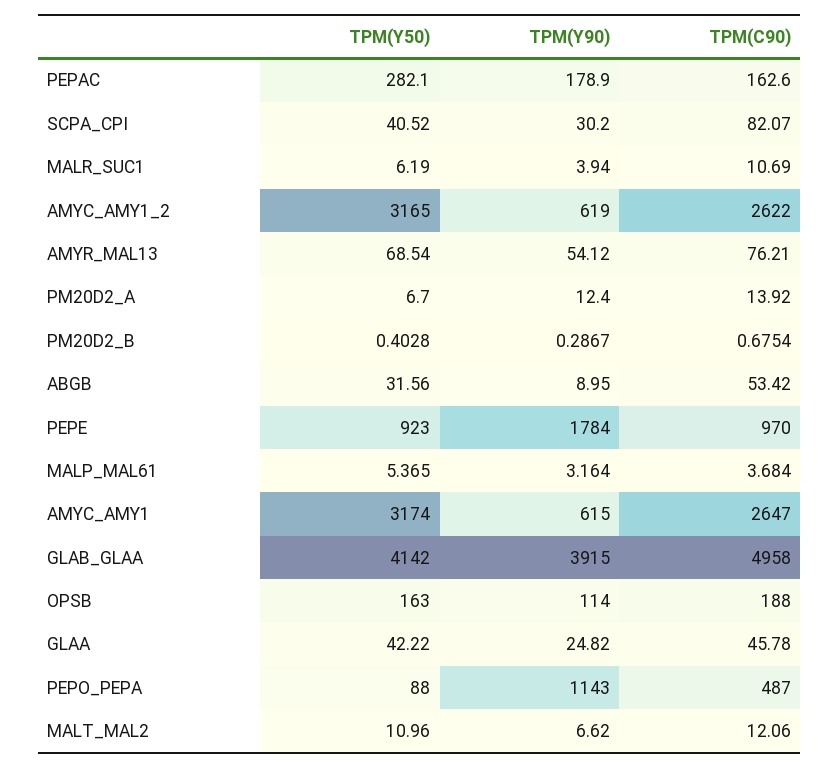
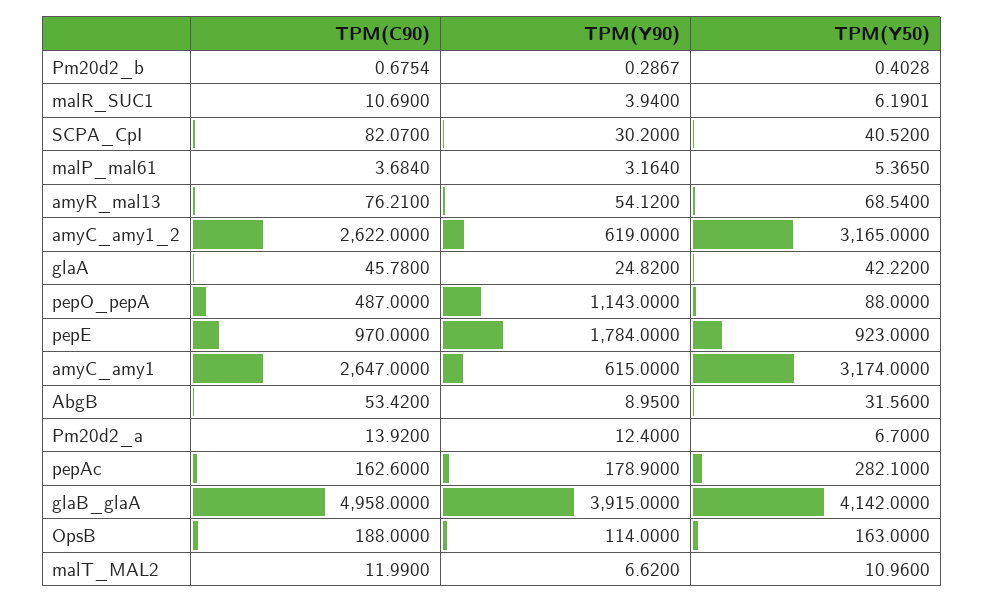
TPM(Y50), MALR_SUC1: 6.19 -> 6.1901
TPM(C90), MALT_MAL2: 12.06 -> 11.99

